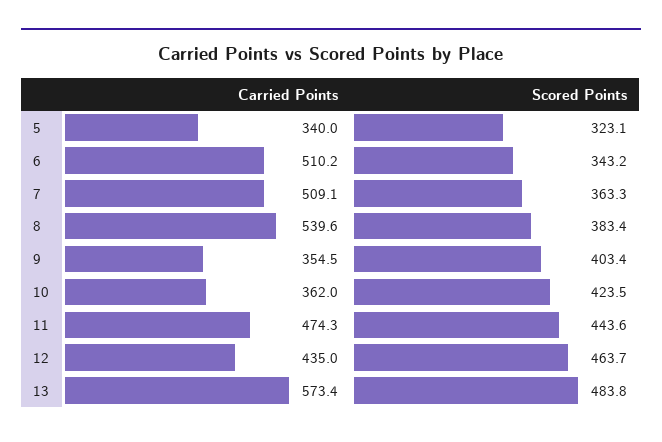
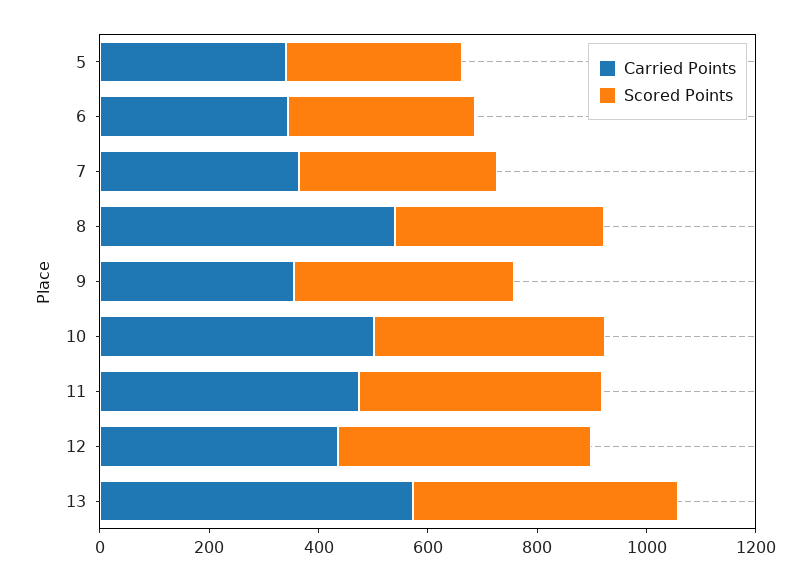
Carried Points, 6: 510.2 -> 350
Carried Points, 7: 509.1 -> 350
Carried Points, 10: 362 -> 500

